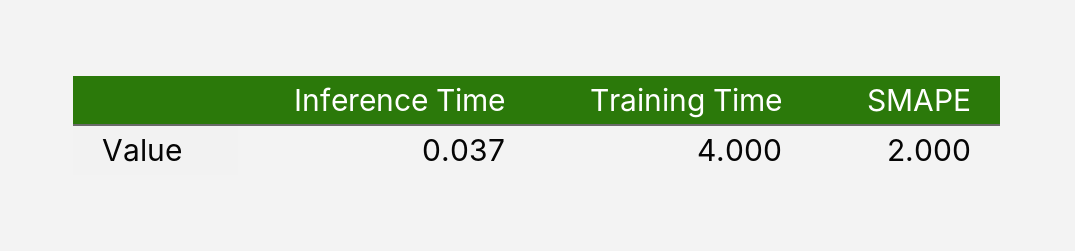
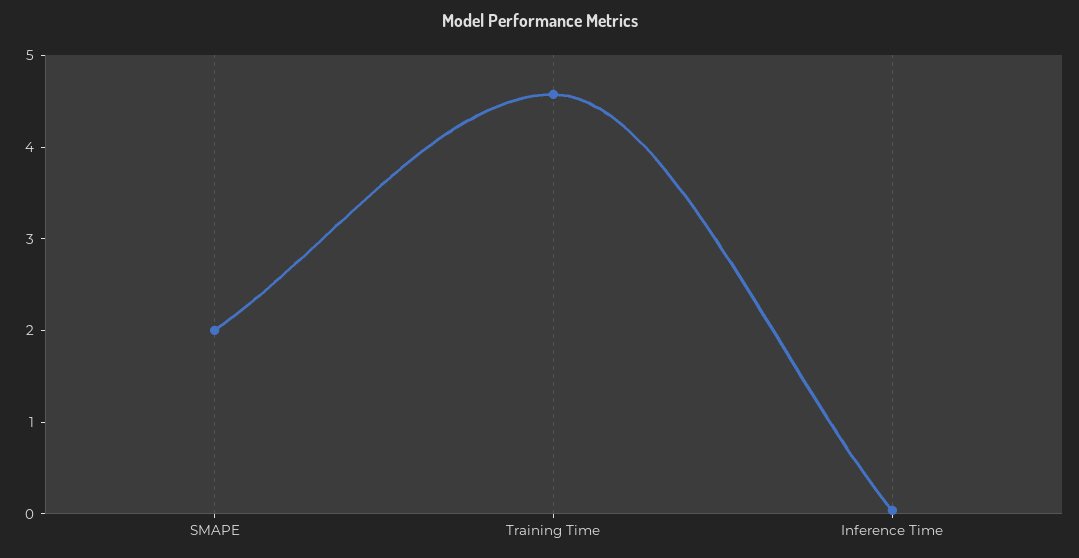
Training Time: 4 -> 4.6

